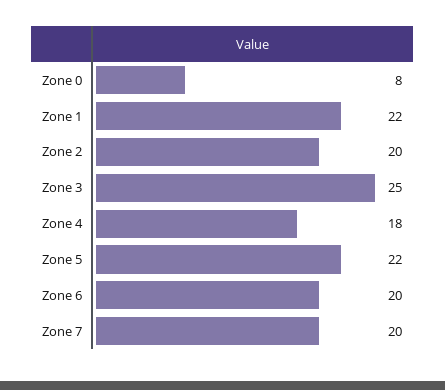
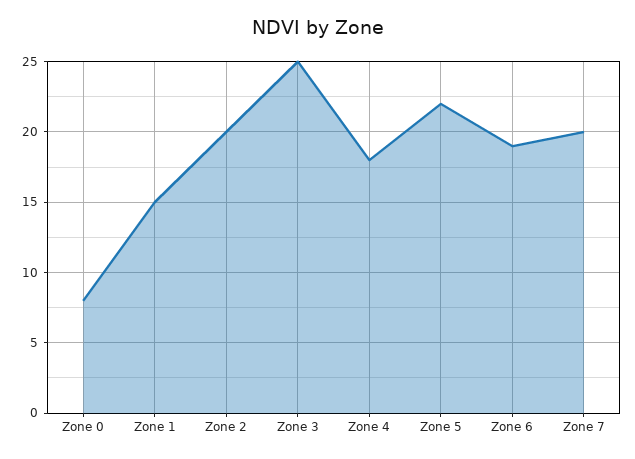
Zone 1: 22 -> 15
Zone 6: 20 -> 19

